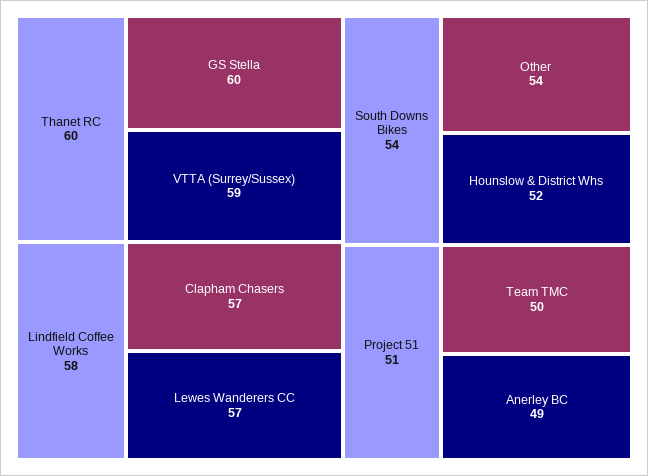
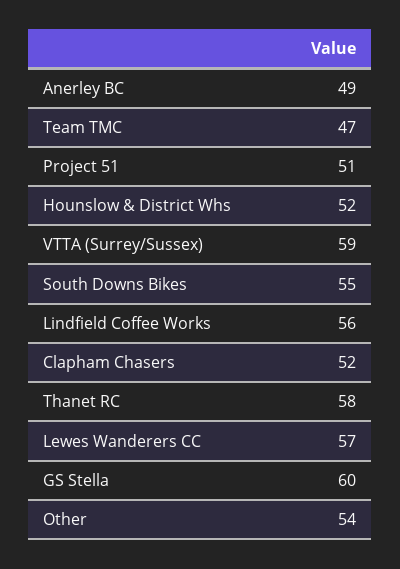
Thanet RC: 60 -> 58
Lindfield Coffee Works: 58 -> 56
Clapham Chasers: 57 -> 52
South Downs Bikes: 54 -> 55
Team TMC: 50 -> 47

